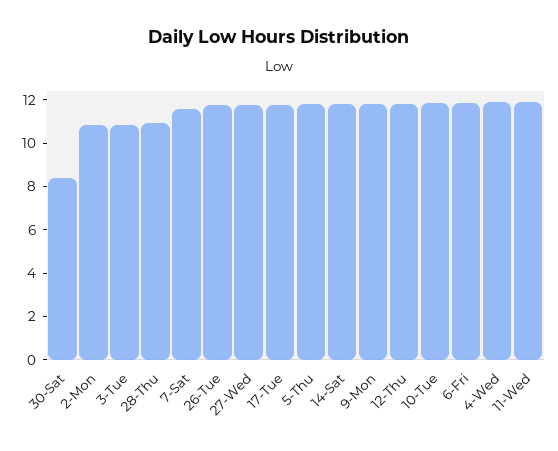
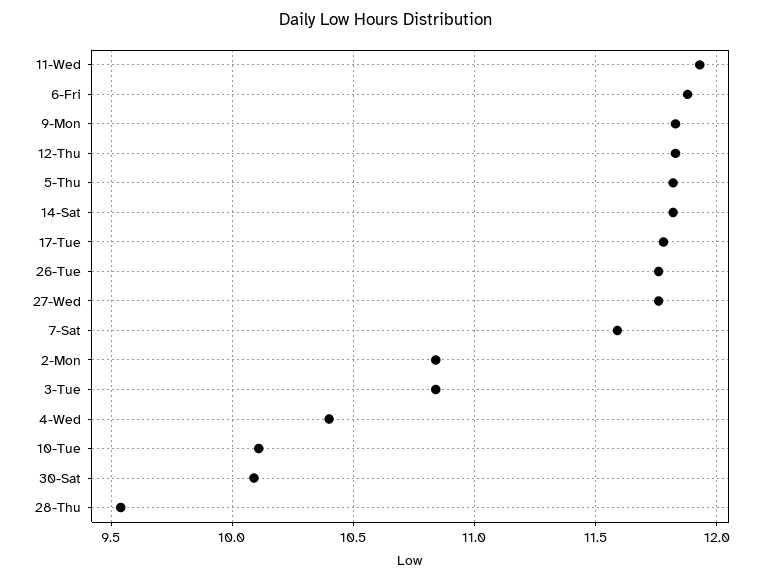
30-Sat: 8.5 -> 10.1
28-Thu: 11 -> 9.55
10-Tue: 12 -> 10.1
4-Wed: 12 -> 10.4

